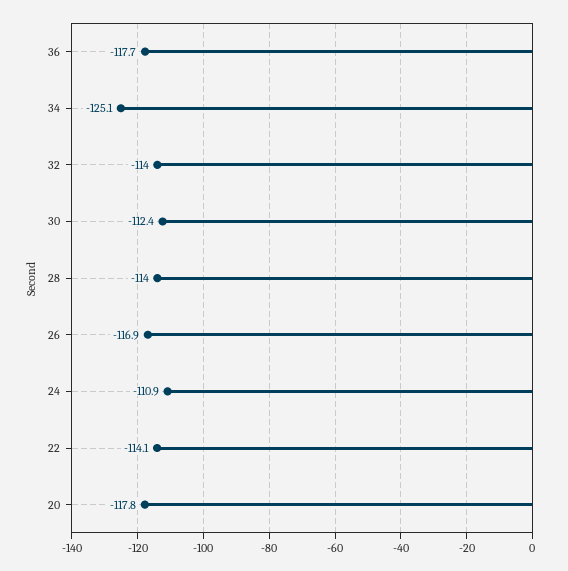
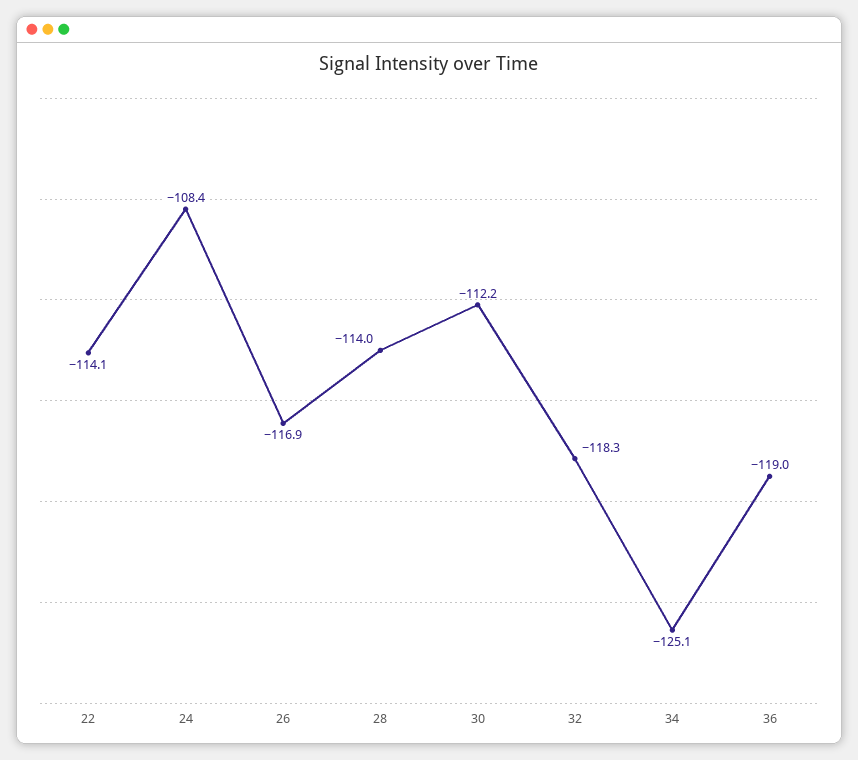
36: -117.7 -> -119
32: -114 -> -118.3
30: -112.4 -> -112.2
24: -110.9 -> -108.4
20: -117.8 -> none

